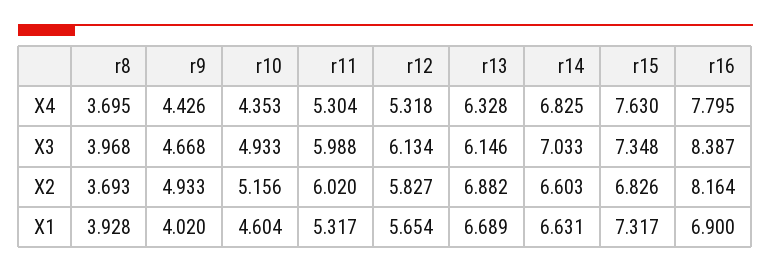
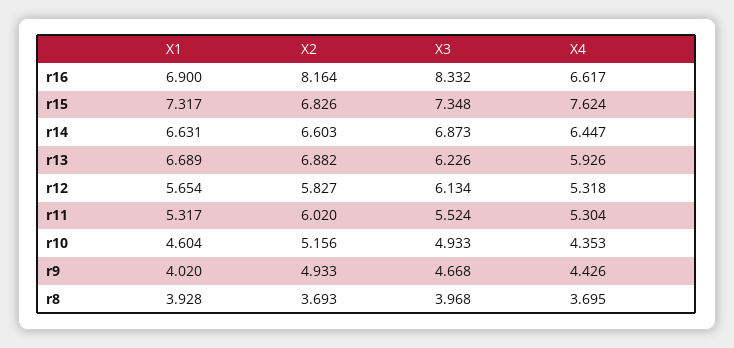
r13, X4: 6.328 -> 5.926
r14, X4: 6.825 -> 6.447
r15, X4: 7.63 -> 7.624
r16, X4: 7.795 -> 6.617
r11, X3: 5.988 -> 5.524
r13, X3: 6.146 -> 6.226
r14, X3: 7.033 -> 6.873
r16, X3: 8.387 -> 8.332

